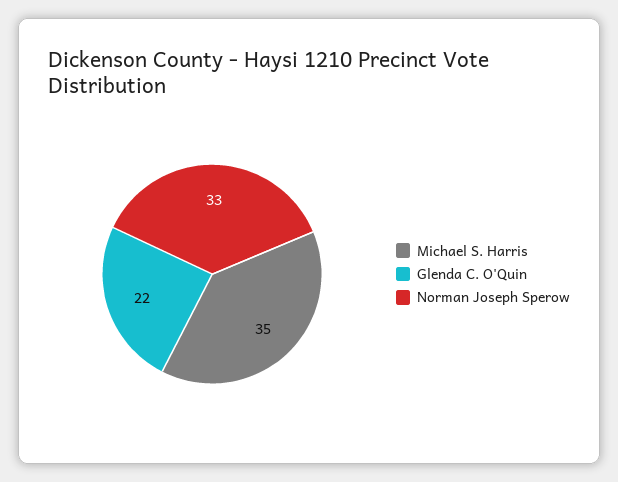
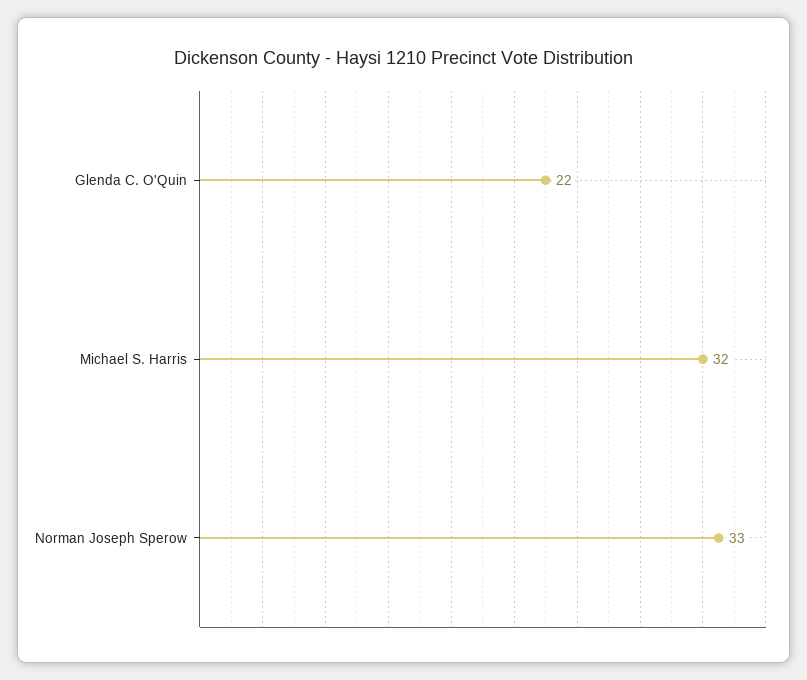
Michael S. Harris: 35 -> 32

